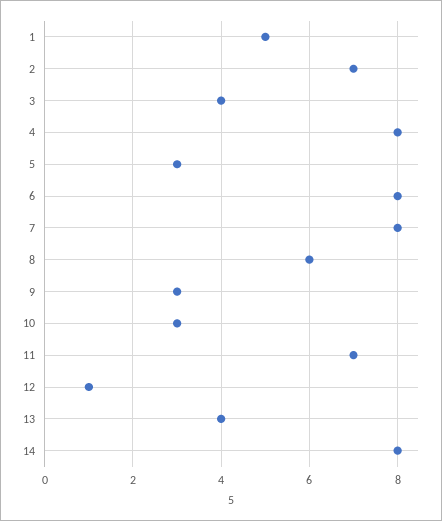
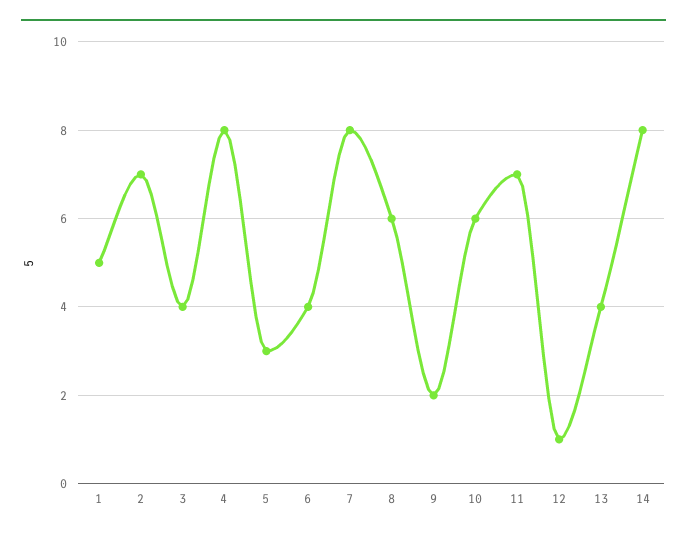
6: 8 -> 4
9: 3 -> 2
10: 3 -> 6

